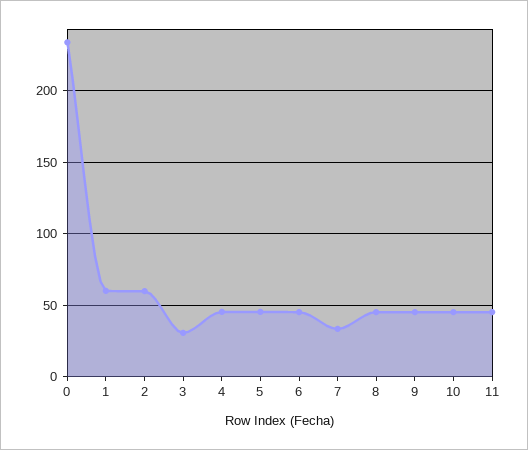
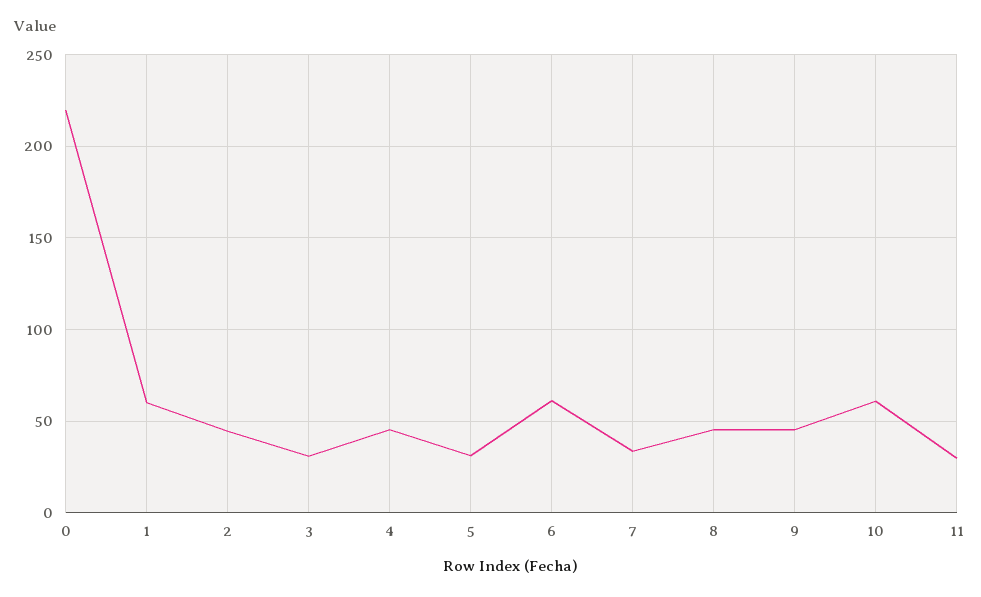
0: 235 -> 220
2: 60 -> 45
5: 45 -> 30
6: 45 -> 60
10: 45 -> 60
11: 45 -> 30

